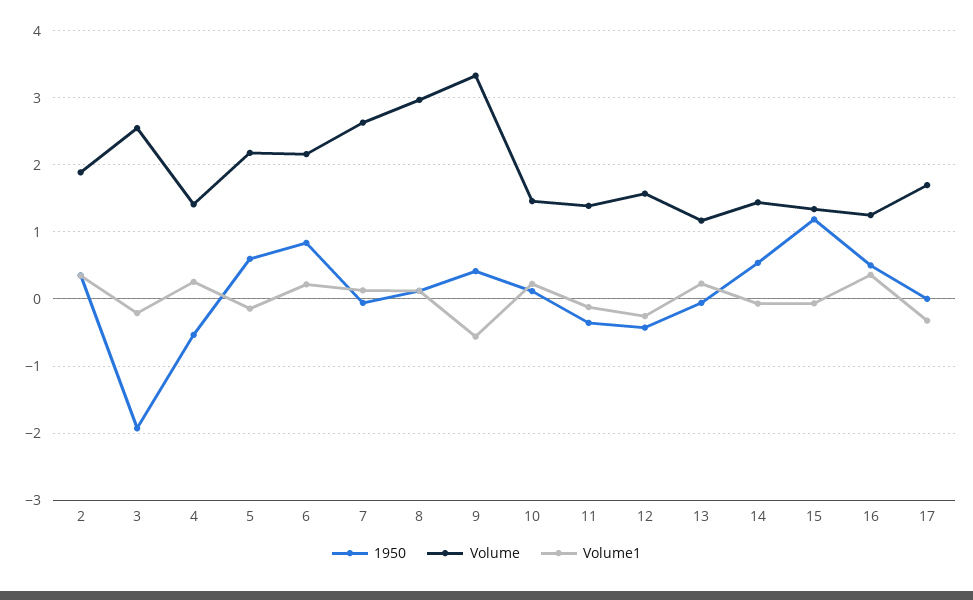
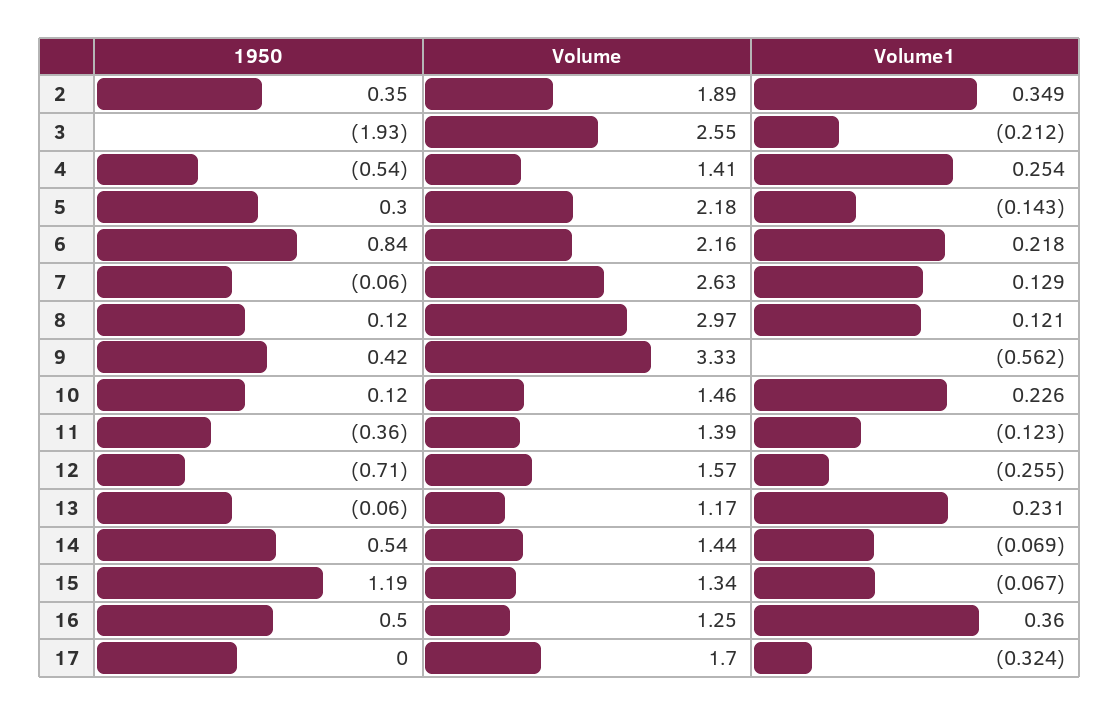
1950, 5: 0.6 -> 0.3
1950, 12: -0.4 -> -0.71

